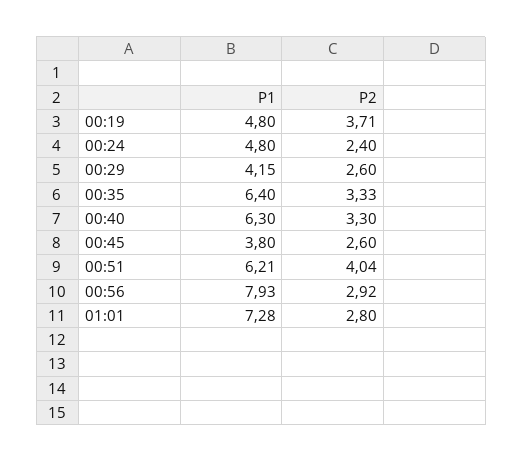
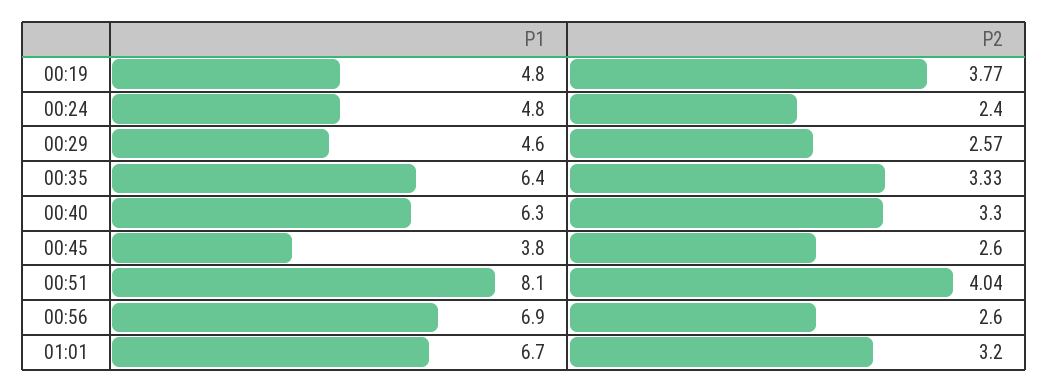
P2, 00:19: 3.71 -> 3.77
P1, 00:29: 4.15 -> 4.6
P2, 00:29: 2.6 -> 2.57
P1, 00:51: 6.21 -> 8.1
P1, 00:56: 7.93 -> 6.9
P2, 00:56: 2.92 -> 2.6
P1, 01:01: 7.28 -> 6.7
P2, 01:01: 2.8 -> 3.2

